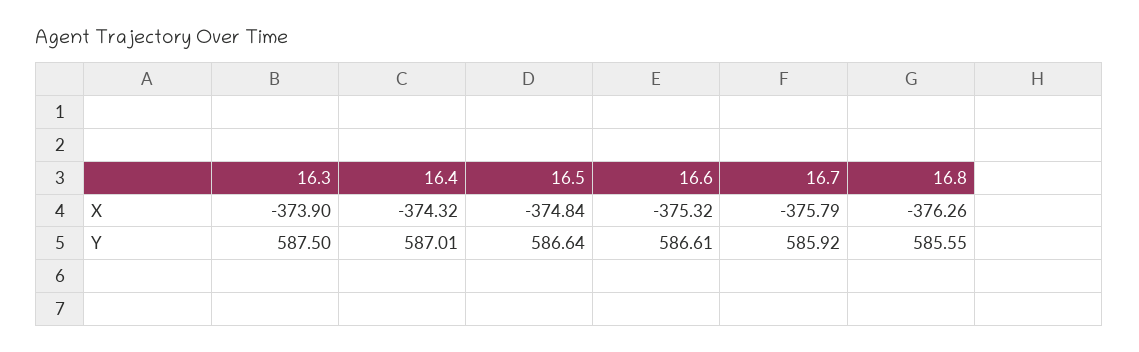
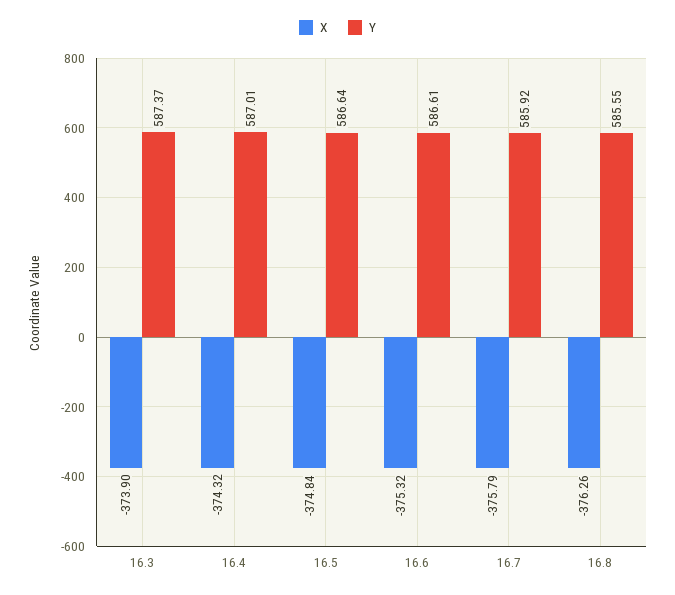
Y, 16.3: 587.5 -> 587.37

